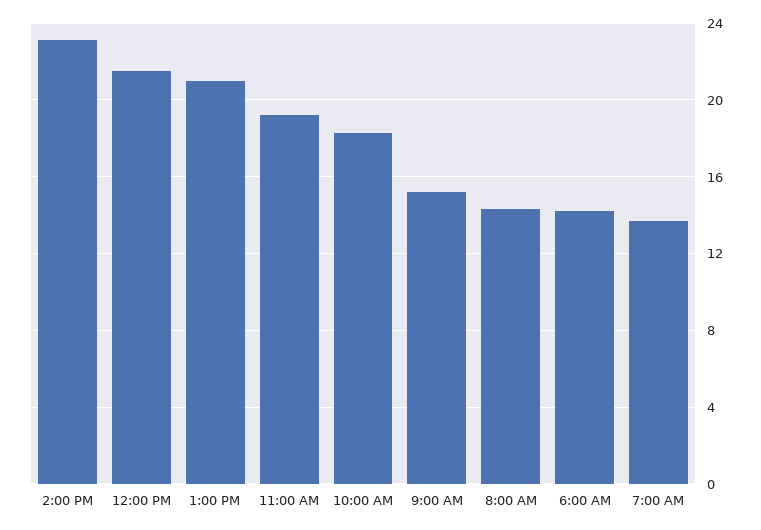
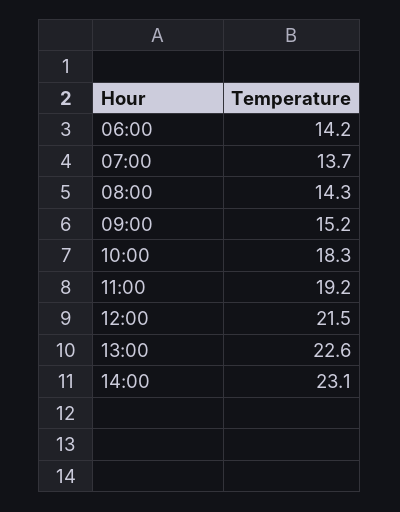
1:00 PM: 21 -> 22.6

